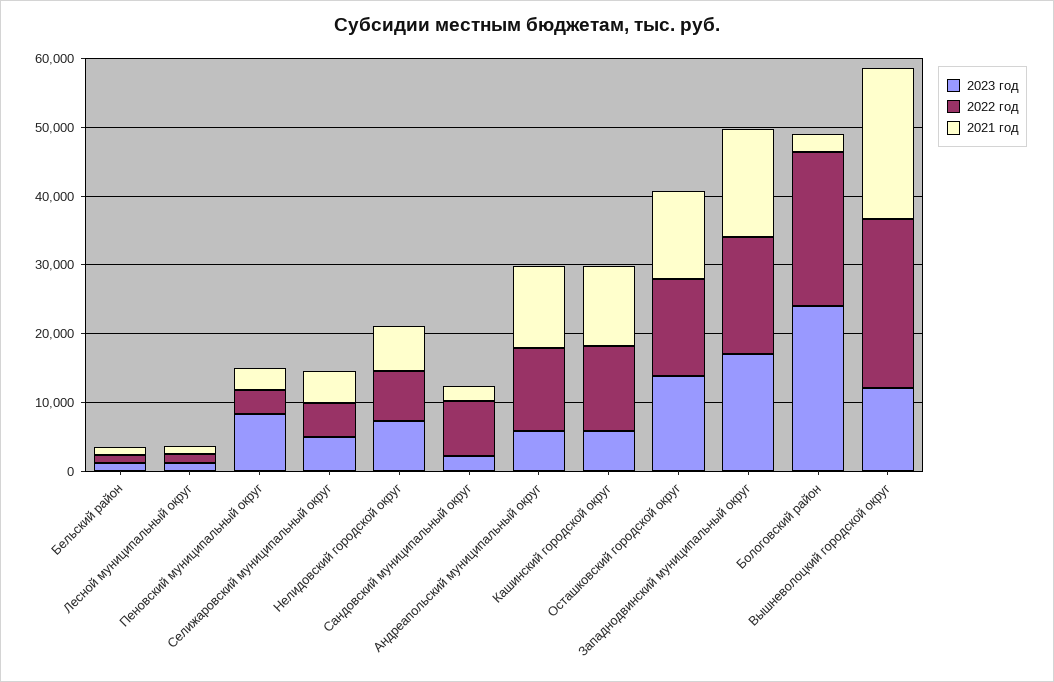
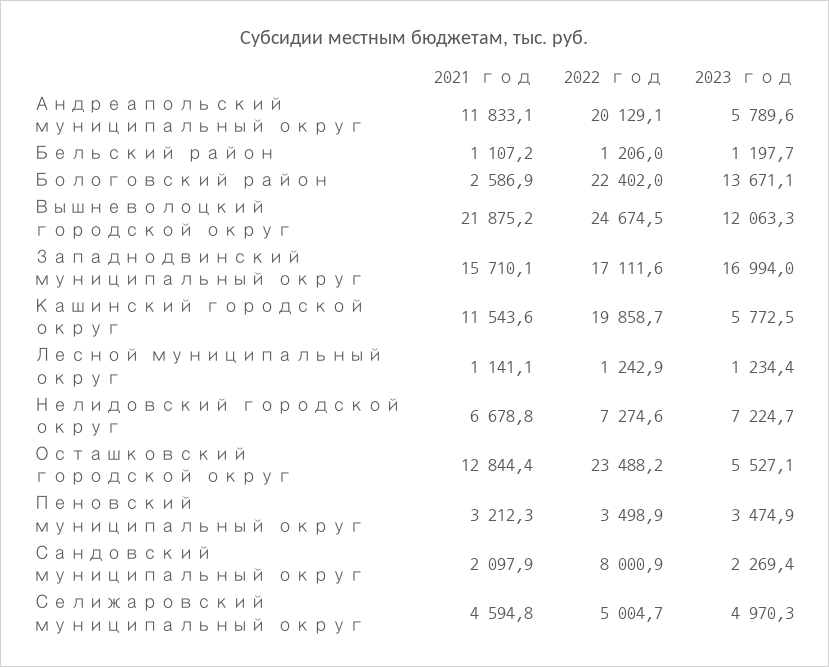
2023 год, Пеновский муниципальный округ: 8000 -> 3474.9
2022 год, Андреапольский муниципальный округ: 12000 -> 20129.1
2022 год, Кашинский городской округ: 12000 -> 19858.7
2023 год, Осташковский городской округ: 14000 -> 5527.1
2022 год, Осташковский городской округ: 14000 -> 23488.2
2023 год, Бологовский район: 24000 -> 13671.1

